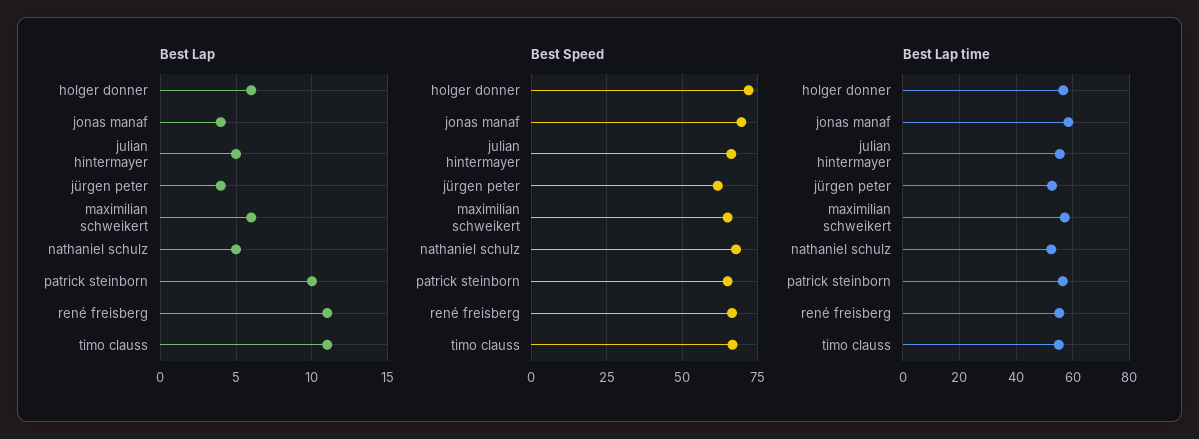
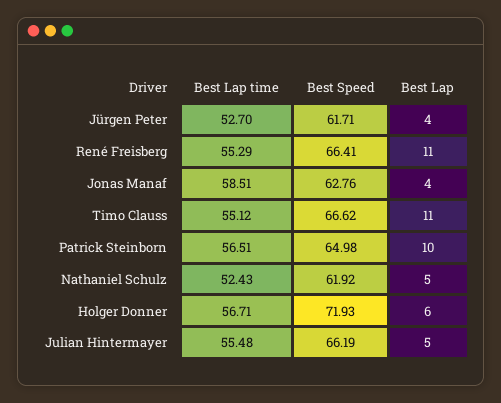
Best Lap, maximilian schweikert: 6 -> none
Best Speed, jonas manaf: 70 -> 62.76
Best Speed, maximilian schweikert: 65 -> none
Best Speed, nathaniel schulz: 67.5 -> 61.92
Best Lap time, maximilian schweikert: 57.5 -> none

